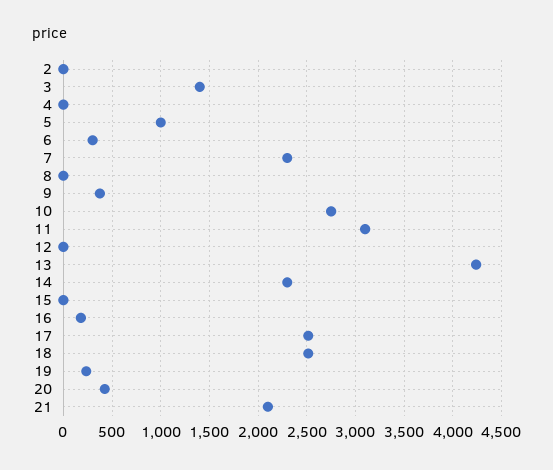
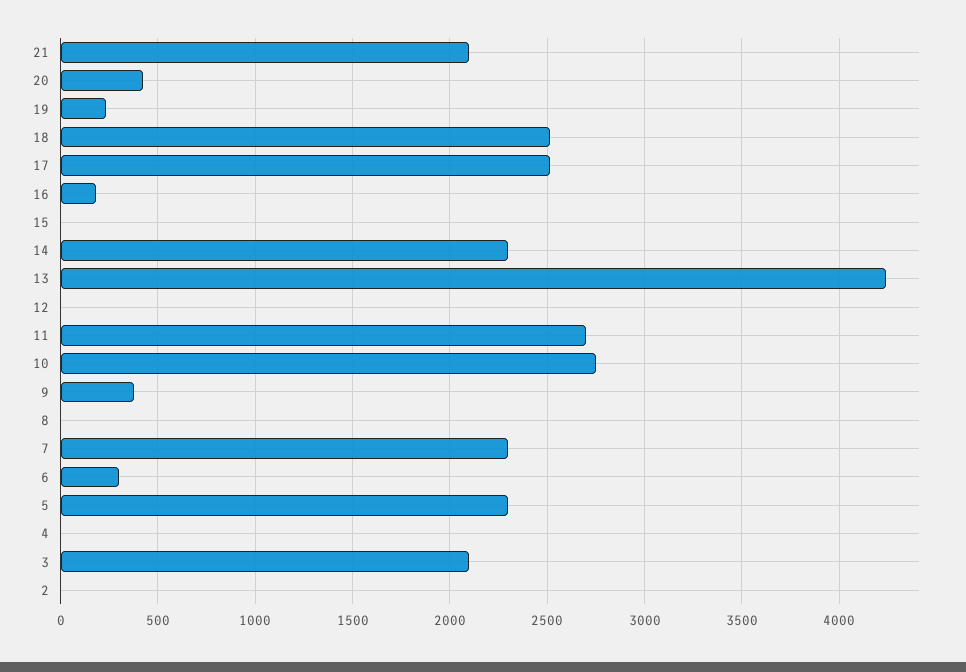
3: 1400 -> 2100
5: 1000 -> 2300
11: 3100 -> 2700

